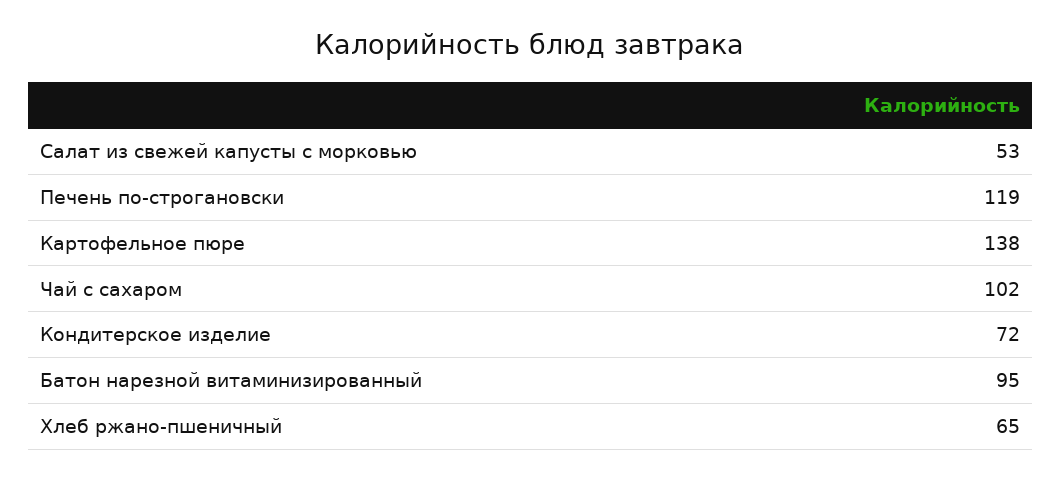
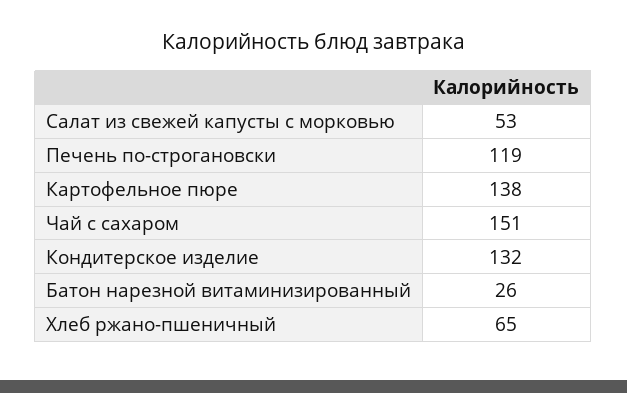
Чай с сахаром: 102 -> 151
Кондитерское изделие: 72 -> 132
Батон нарезной витаминизированный: 95 -> 26

